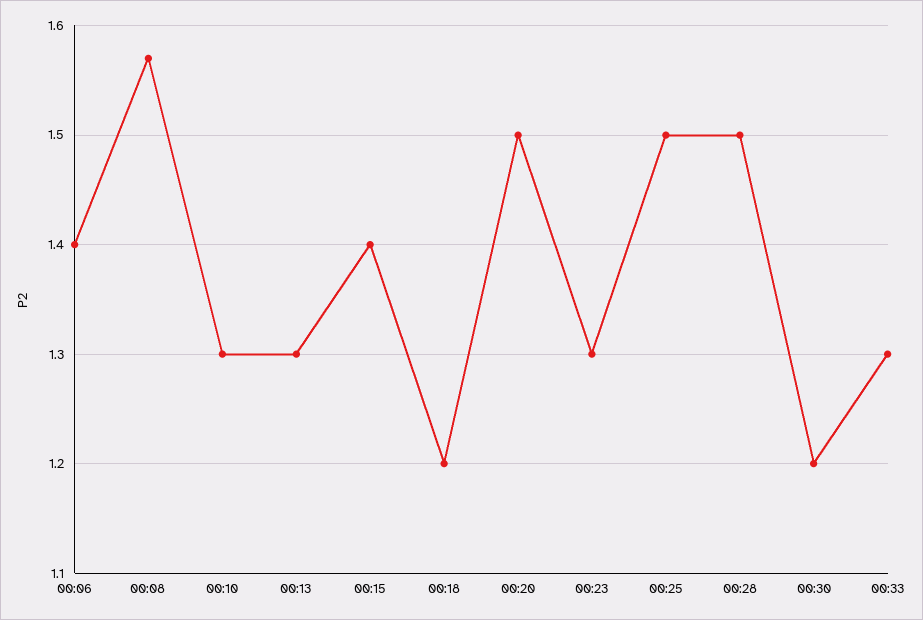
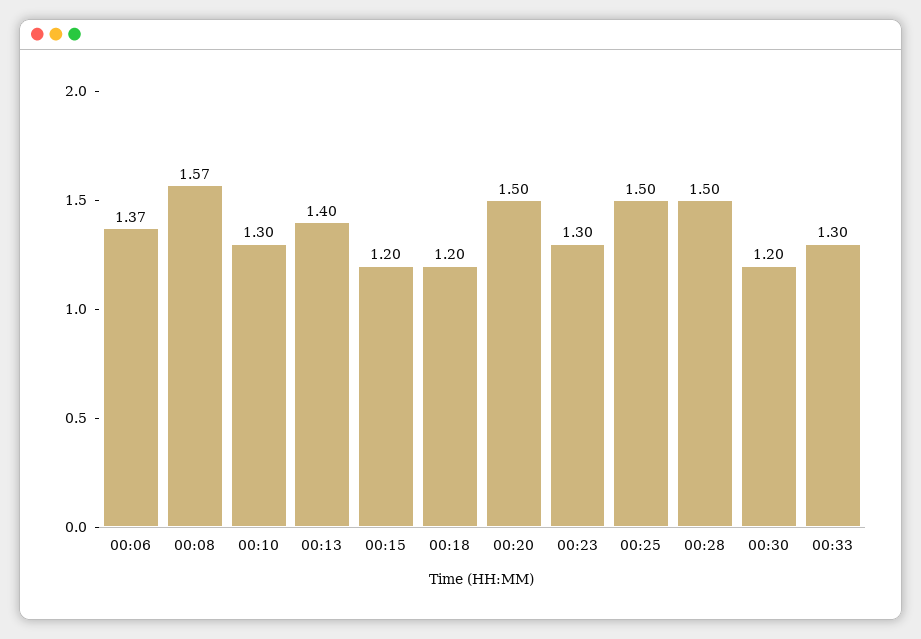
00:06: 1.4 -> 1.37
00:13: 1.3 -> 1.4
00:15: 1.4 -> 1.2

